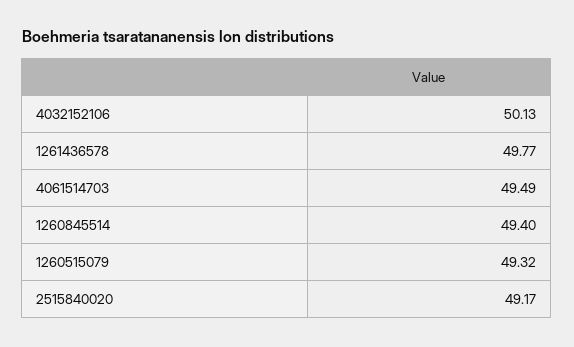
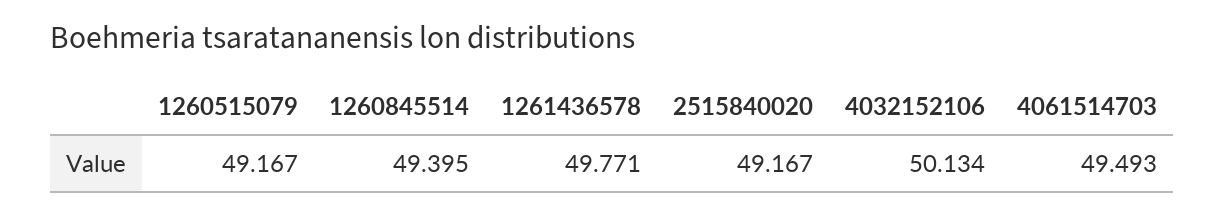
1260515079: 49.32 -> 49.167

